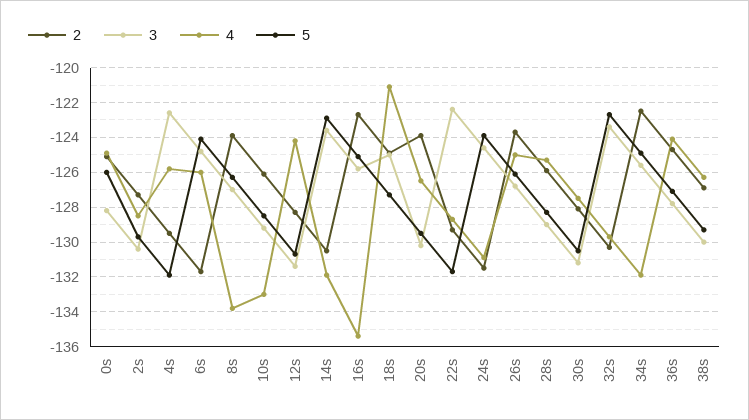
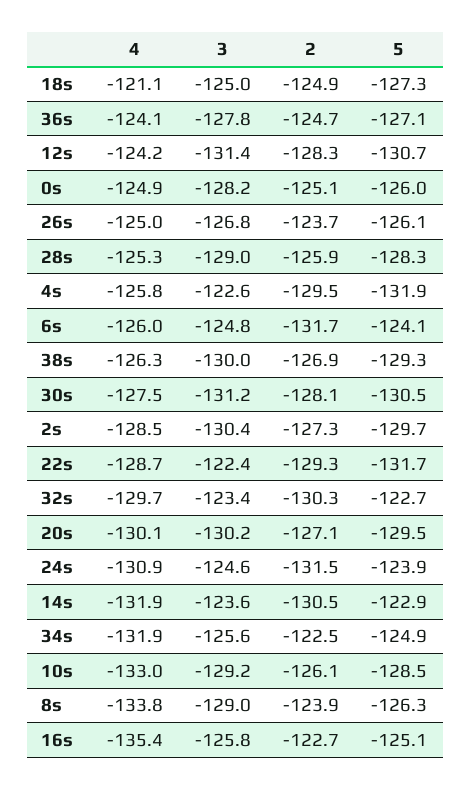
3, 8s: -127 -> -129
2, 20s: -124 -> -127.1
4, 20s: -126.5 -> -130.1

